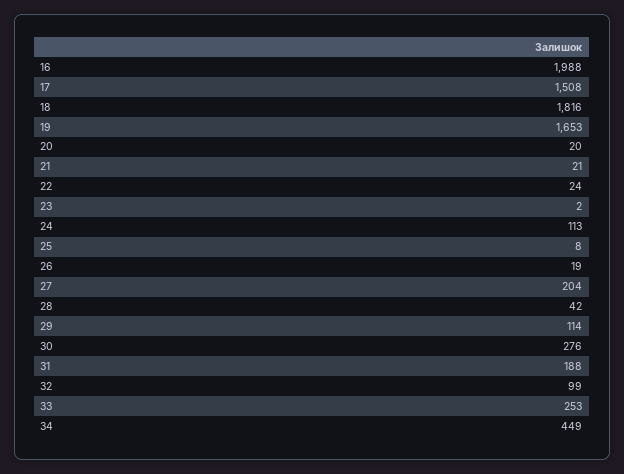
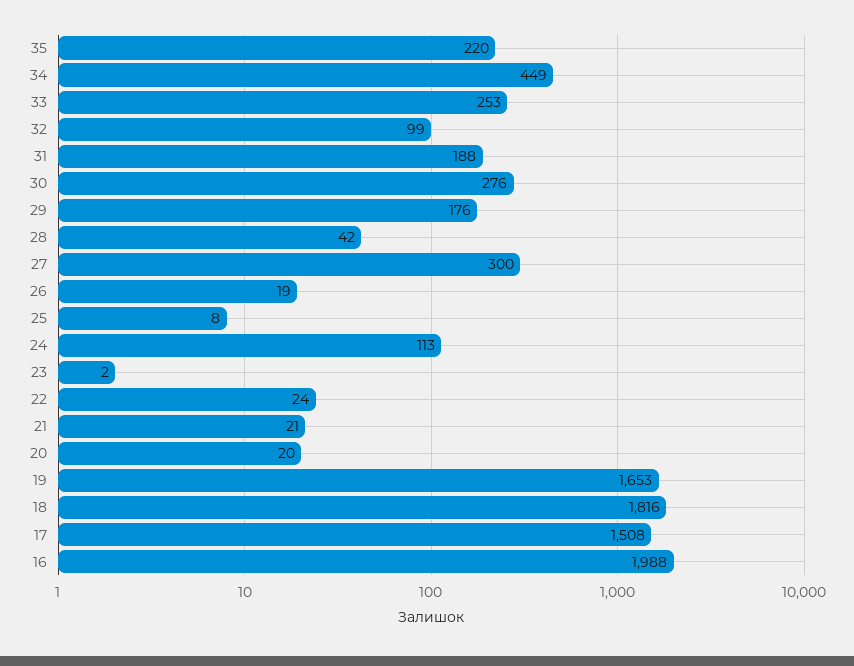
27: 204 -> 300
29: 114 -> 176
35: none -> 220

